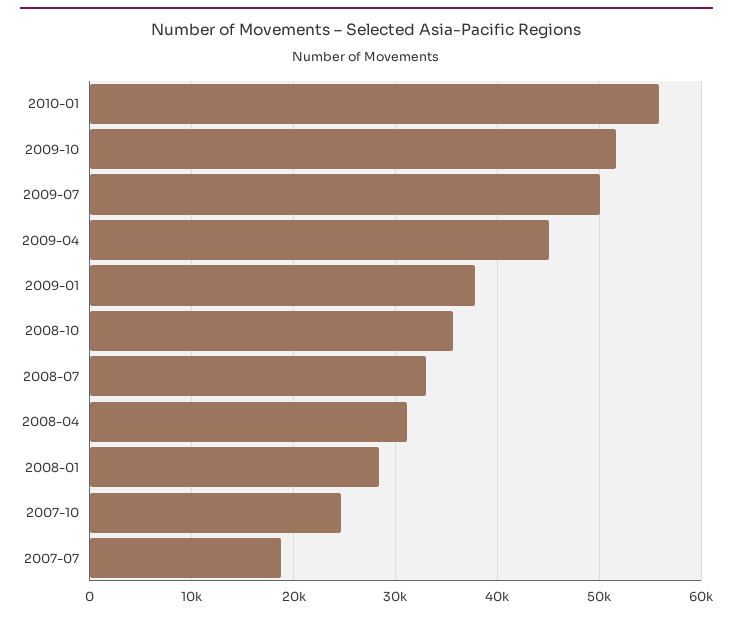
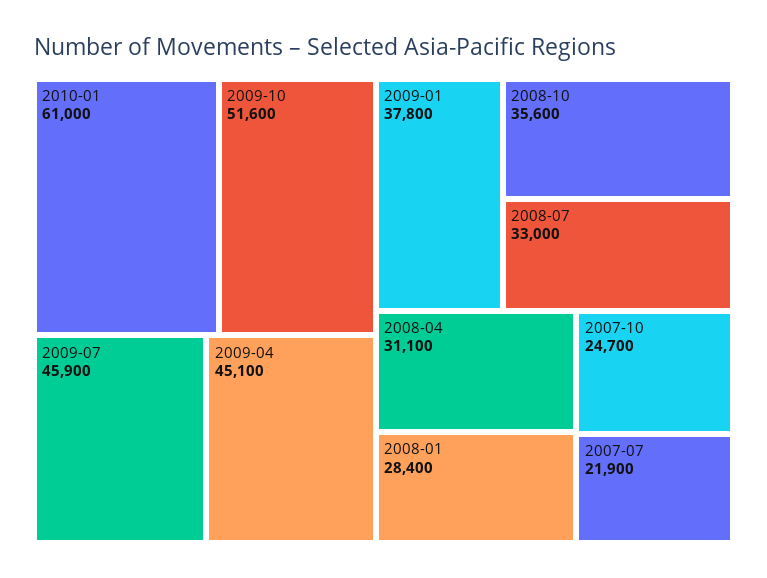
2010-01: 56000 -> 61000
2009-07: 50000 -> 45900
2007-07: 19000 -> 21900

